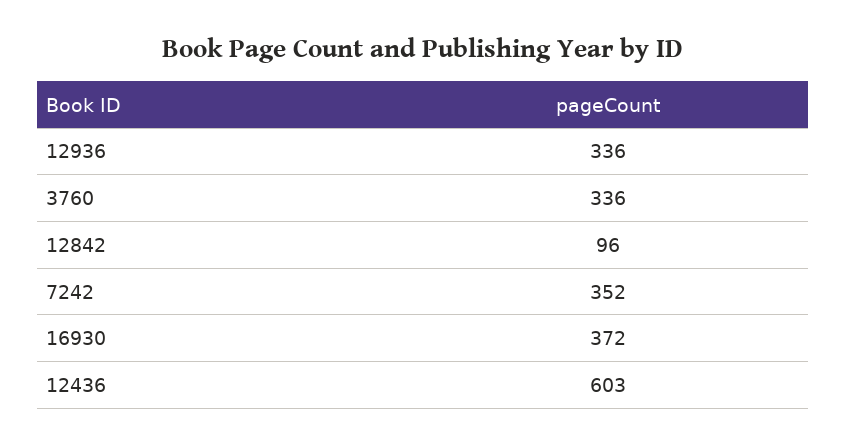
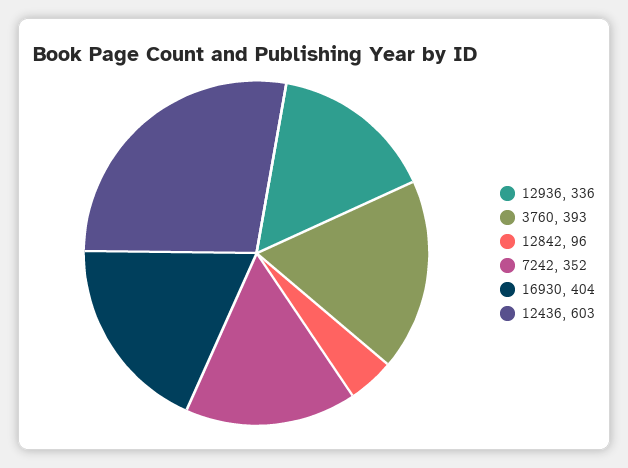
3760: 336 -> 393
16930: 372 -> 404

